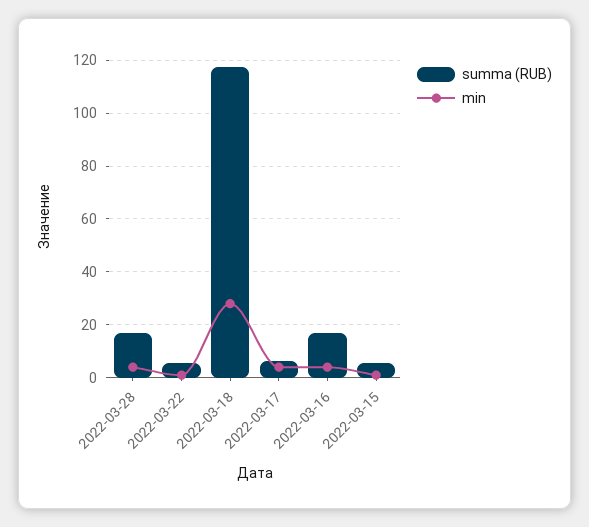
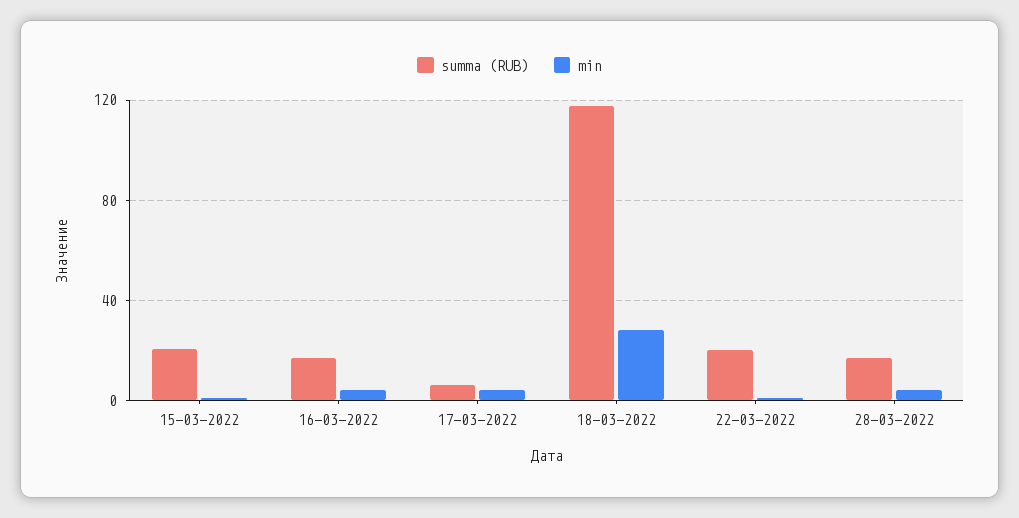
summa (RUB), 2022-03-22: 5 -> 20
summa (RUB), 2022-03-15: 5 -> 20

